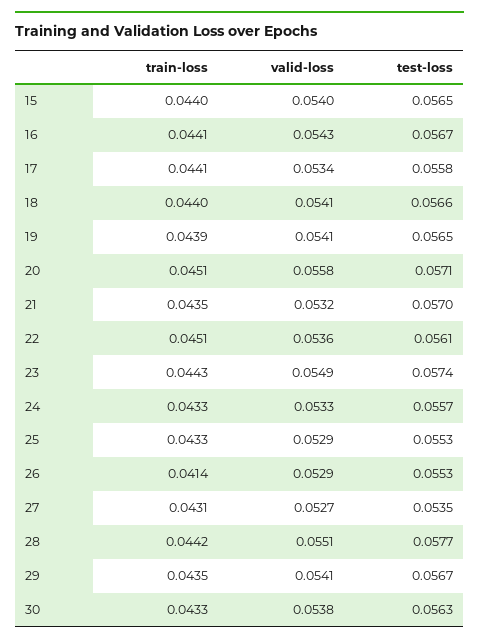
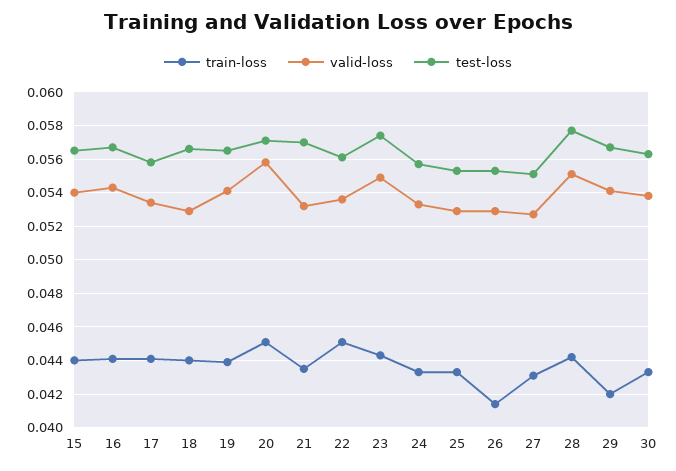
valid-loss, 18: 0.0541 -> 0.053
test-loss, 27: 0.0535 -> 0.055
train-loss, 29: 0.0435 -> 0.042

